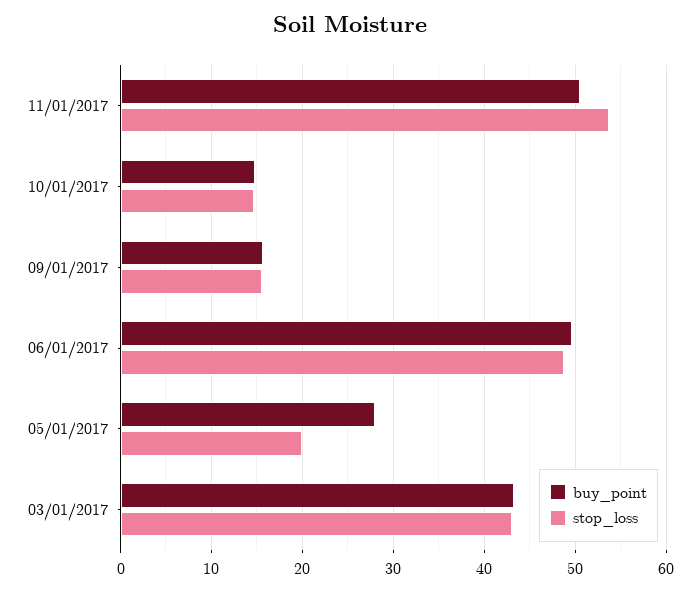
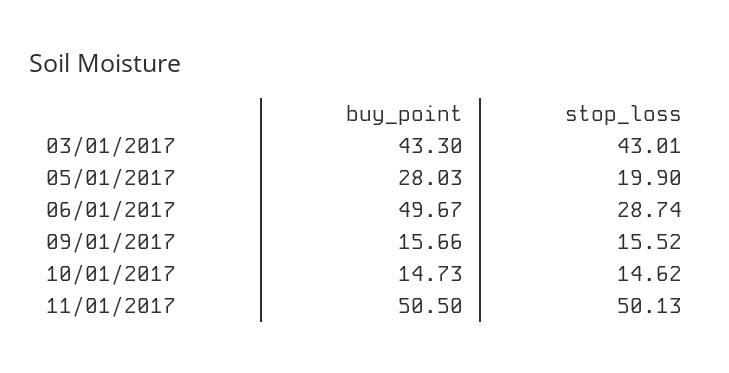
stop_loss, 11/01/2017: 54 -> 50.13
stop_loss, 06/01/2017: 49 -> 28.74

